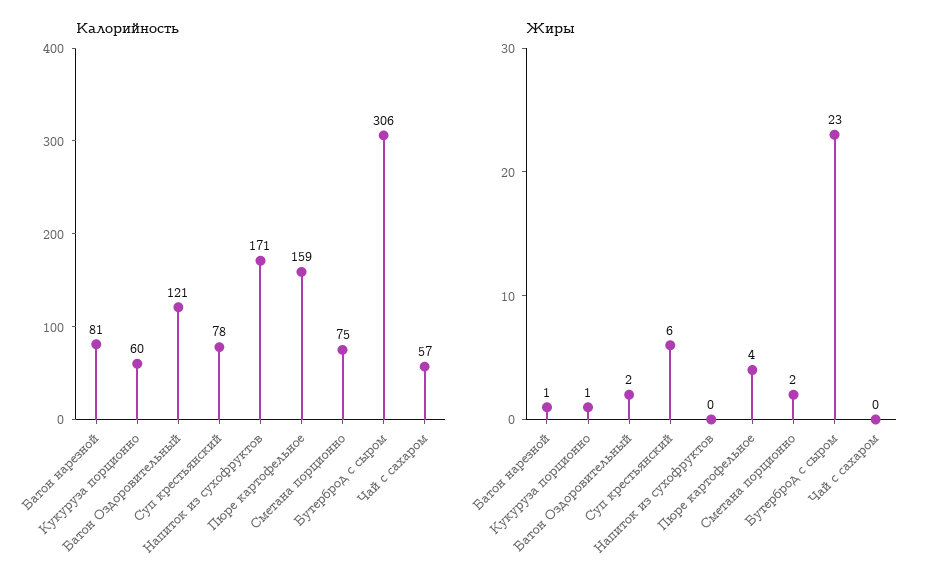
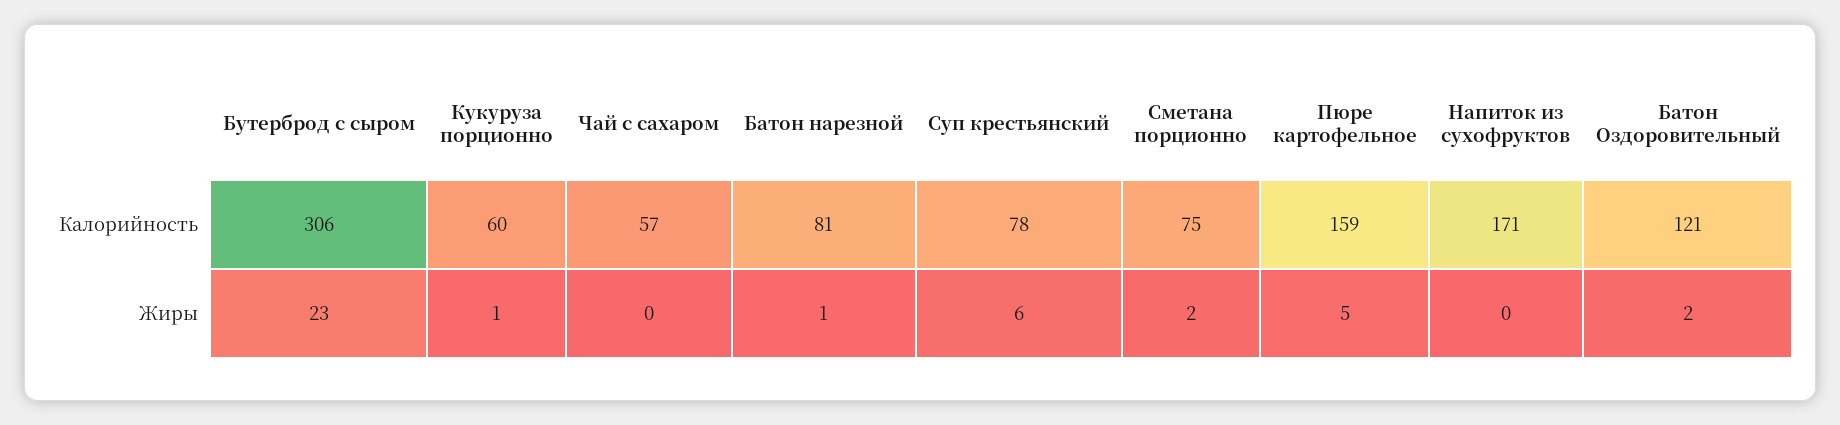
Жиры, Пюре картофельное: 4 -> 5

